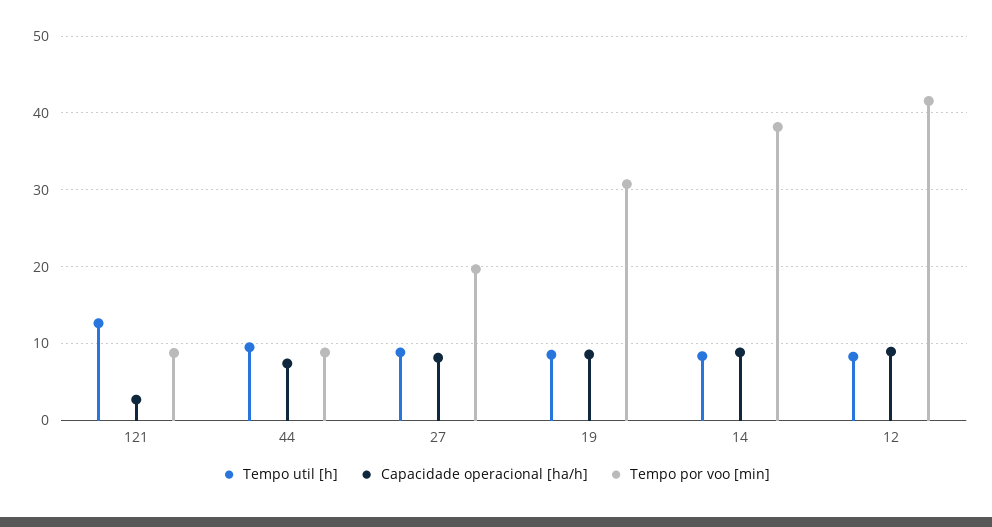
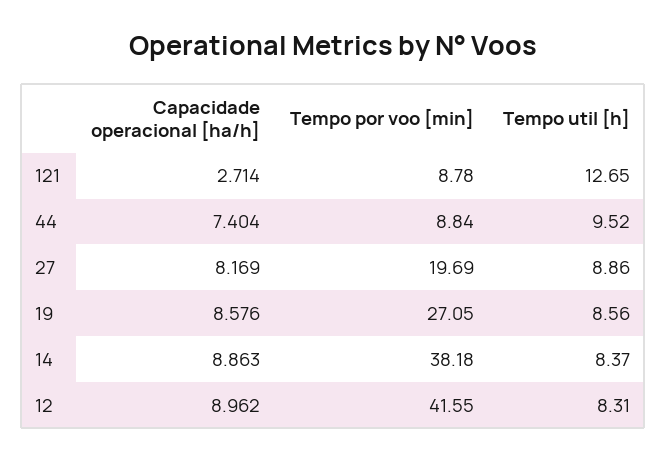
Tempo por voo [min], 19: 31 -> 27.05

